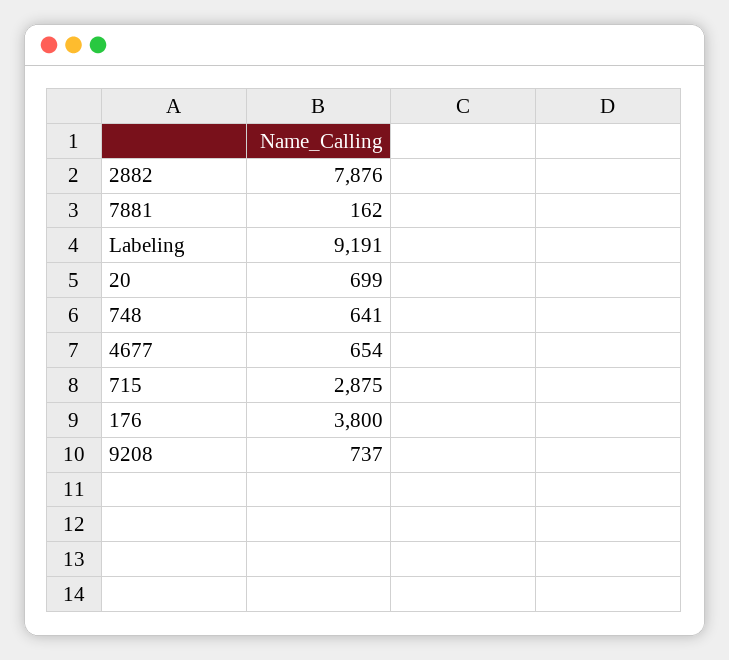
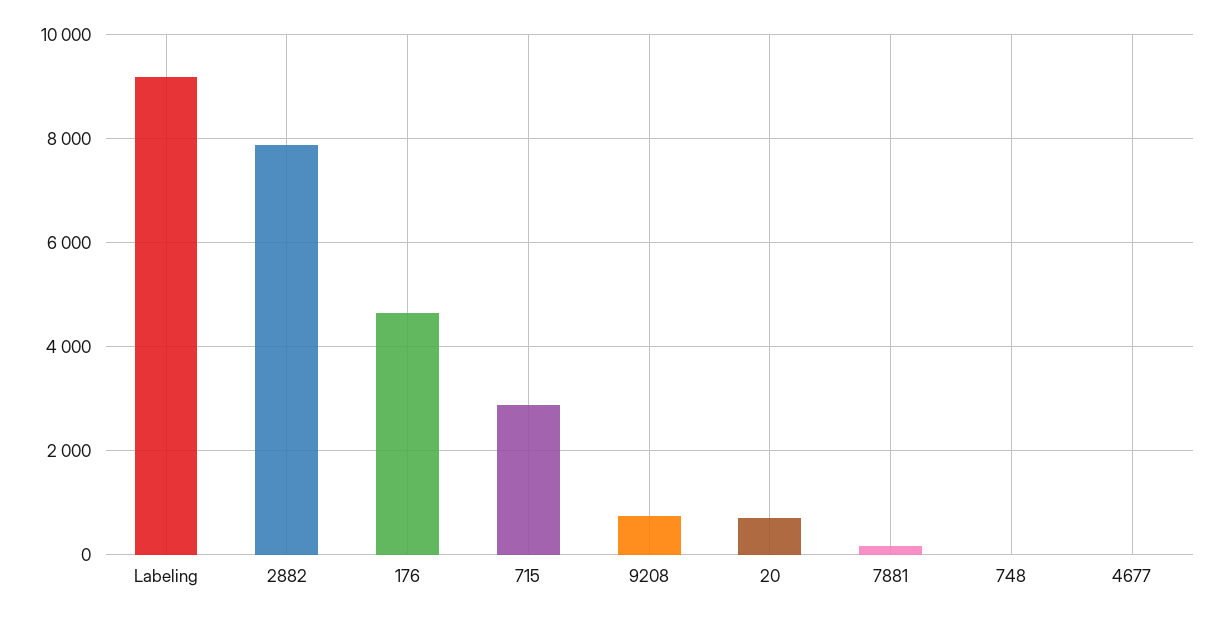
748: 641 -> 0
4677: 654 -> 0
176: 3800 -> 4600

